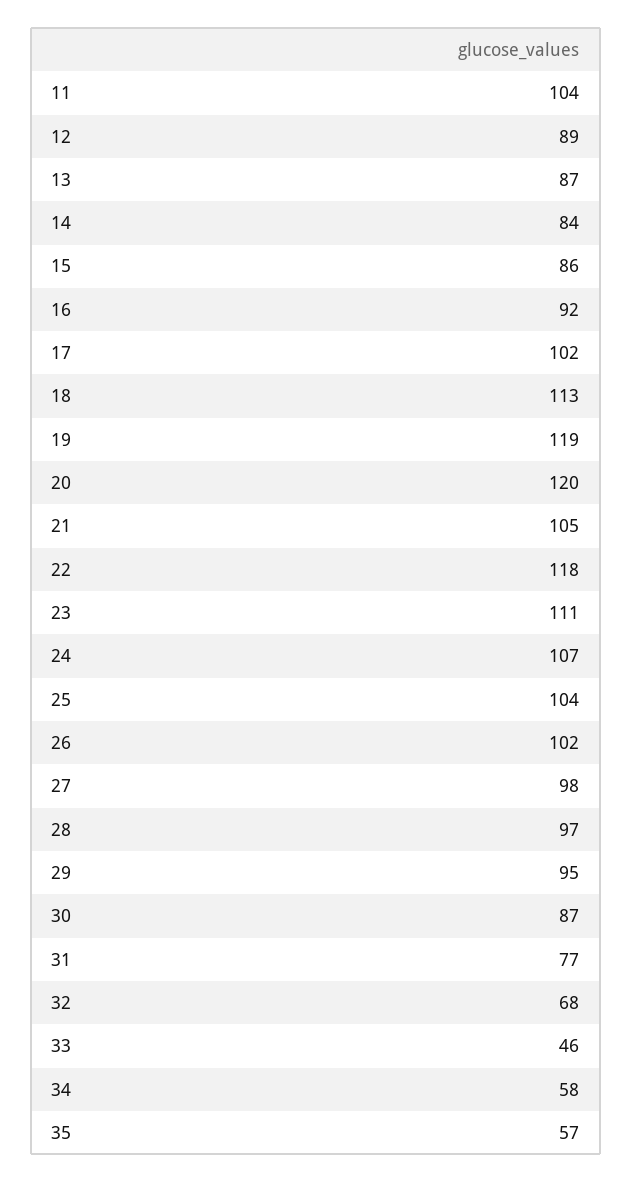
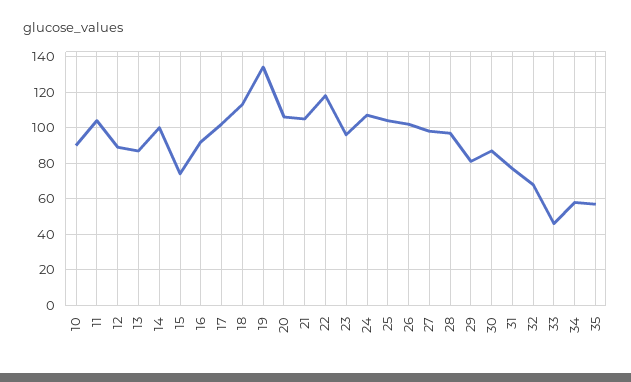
14: 84 -> 100
15: 86 -> 75
19: 119 -> 135
20: 120 -> 105
23: 111 -> 95
29: 95 -> 80
10: none -> 90

